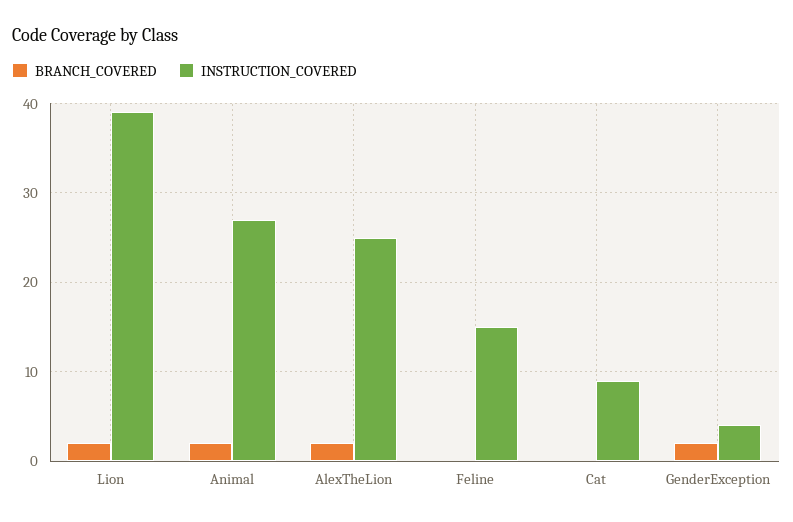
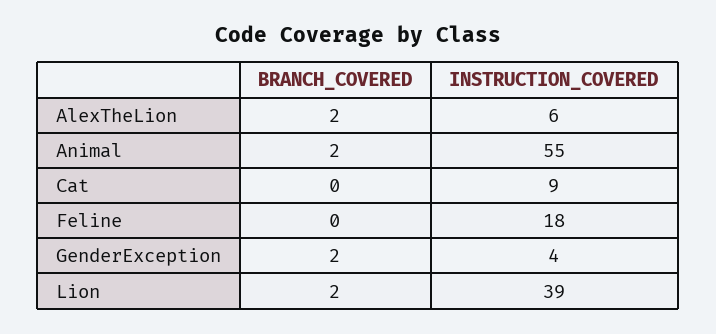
INSTRUCTION_COVERED, Animal: 27 -> 55
INSTRUCTION_COVERED, AlexTheLion: 25 -> 6
INSTRUCTION_COVERED, Feline: 15 -> 18

